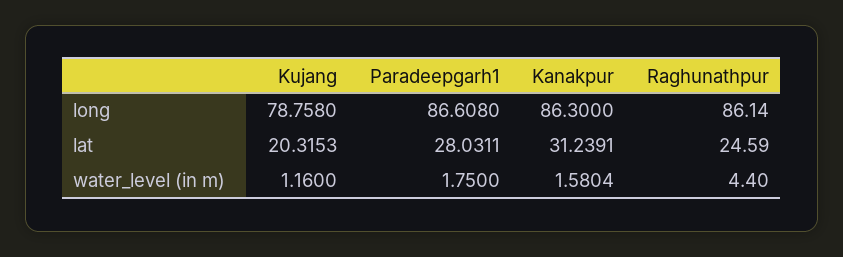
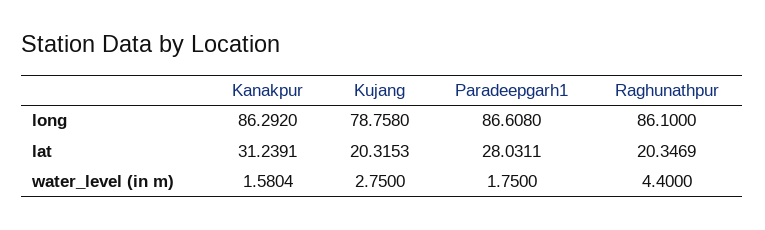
Kanakpur, long: 86.3 -> 86.292
Raghunathpur, long: 86.14 -> 86.1
Raghunathpur, lat: 24.59 -> 20.3469
Kujang, water_level (in m): 1.16 -> 2.75

